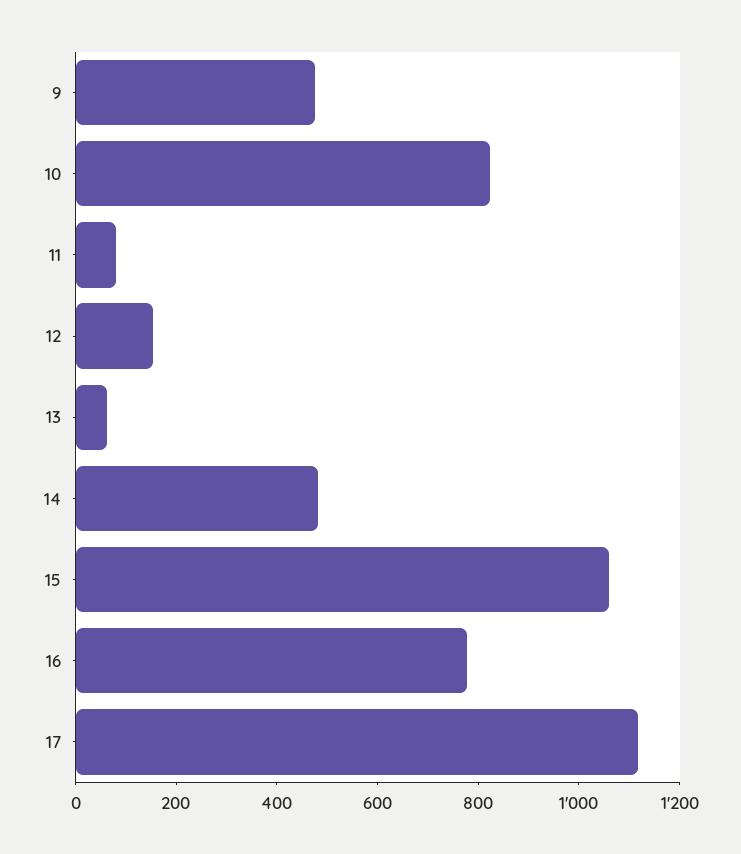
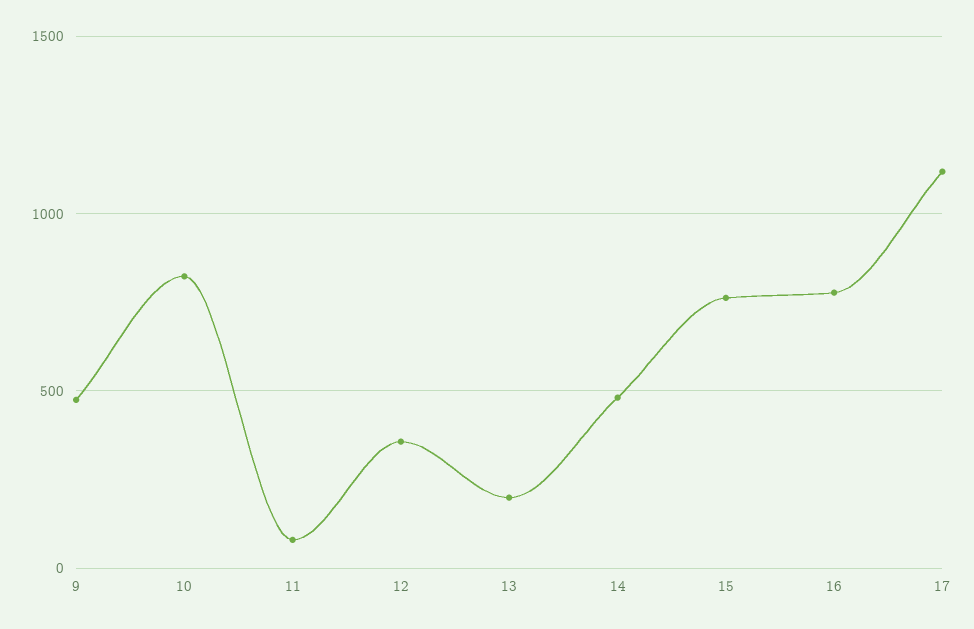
12: 150 -> 350
13: 50 -> 200
15: 1050 -> 750

